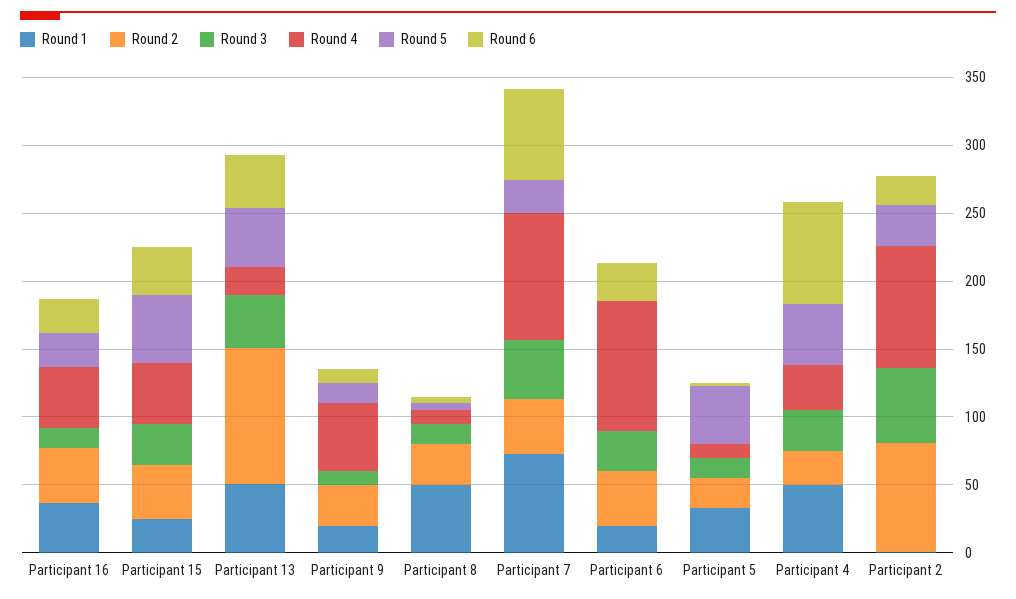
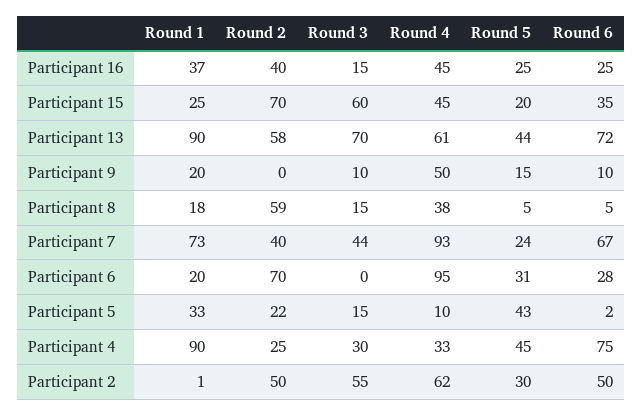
Round 2, Participant 15: 40 -> 70
Round 3, Participant 15: 30 -> 60
Round 5, Participant 15: 50 -> 20
Round 1, Participant 13: 50 -> 90
Round 2, Participant 13: 100 -> 58
Round 3, Participant 13: 40 -> 70
Round 4, Participant 13: 20 -> 61
Round 6, Participant 13: 40 -> 72
Round 2, Participant 9: 30 -> 0
Round 1, Participant 8: 50 -> 18
Round 2, Participant 8: 30 -> 59
Round 4, Participant 8: 10 -> 38
Round 2, Participant 6: 40 -> 70
Round 3, Participant 6: 30 -> 0
Round 5, Participant 6: 0 -> 31
Round 1, Participant 4: 50 -> 90
Round 2, Participant 2: 80 -> 50
Round 4, Participant 2: 90 -> 62
Round 6, Participant 2: 20 -> 50

